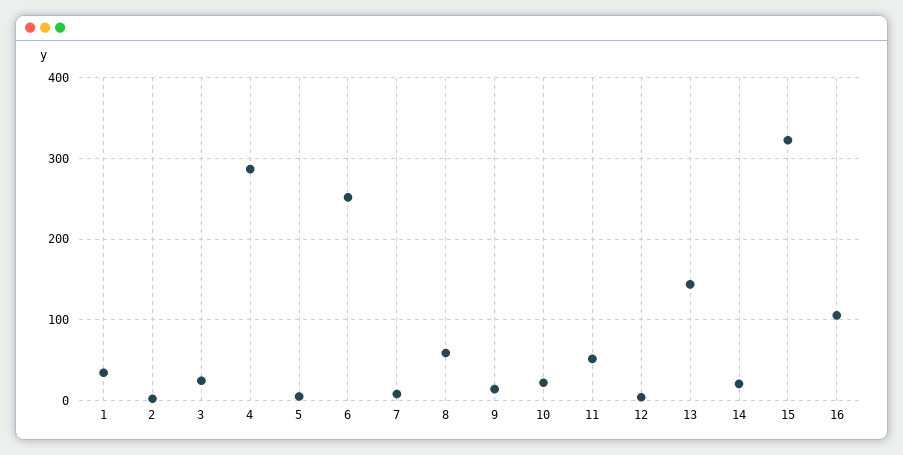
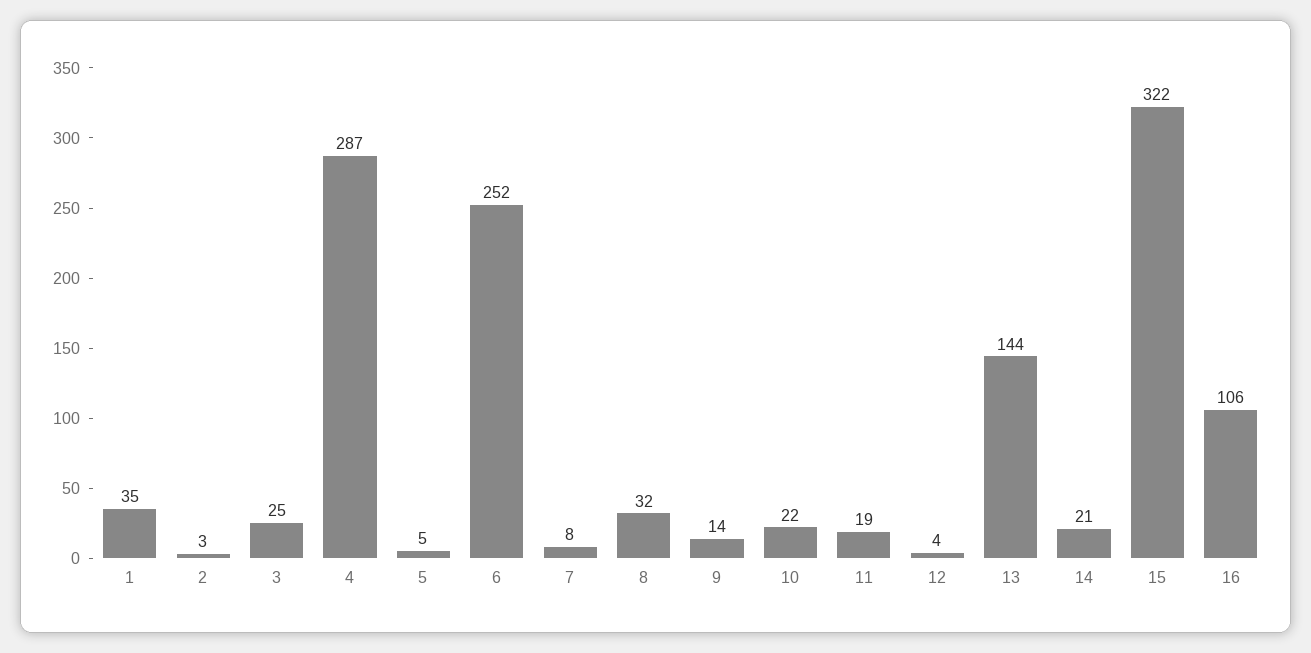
8: 60 -> 32
11: 50 -> 19

